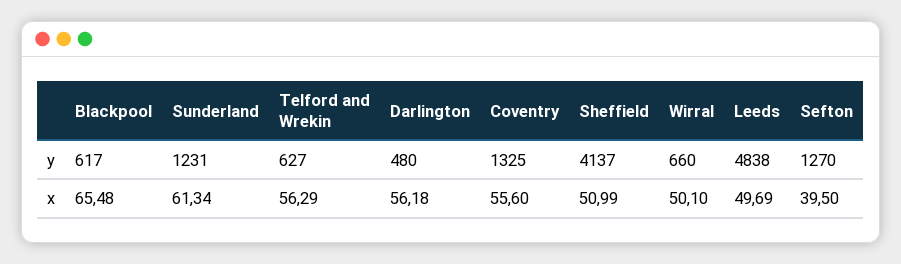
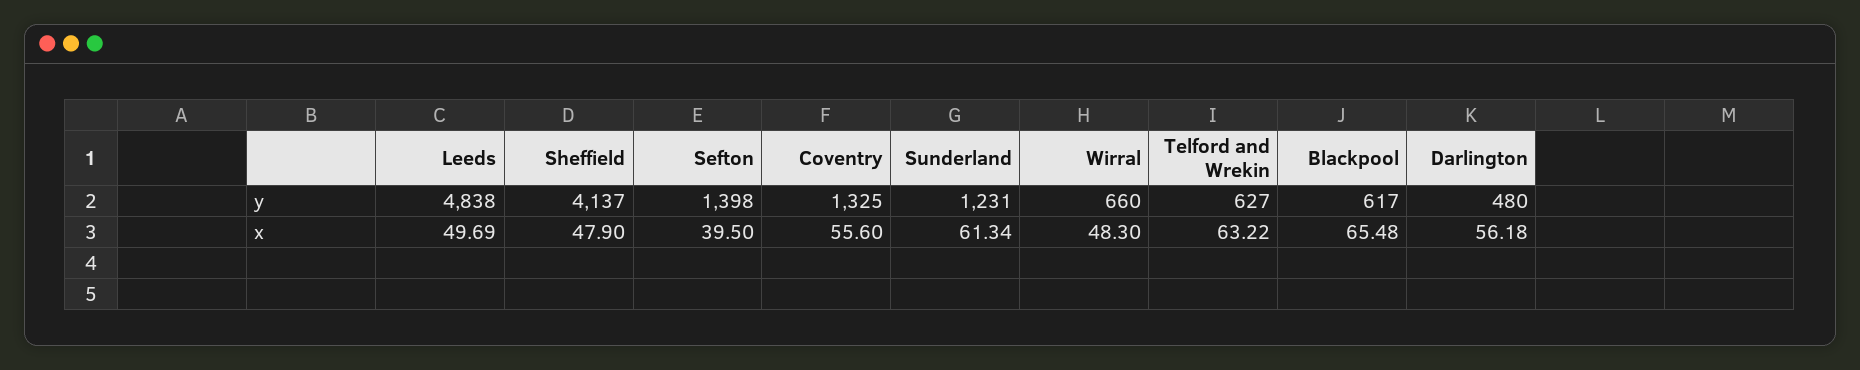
Sefton, y: 1270 -> 1398
Telford and Wrekin, x: 56.29 -> 63.22
Sheffield, x: 50.99 -> 47.9
Wirral, x: 50.1 -> 48.3

